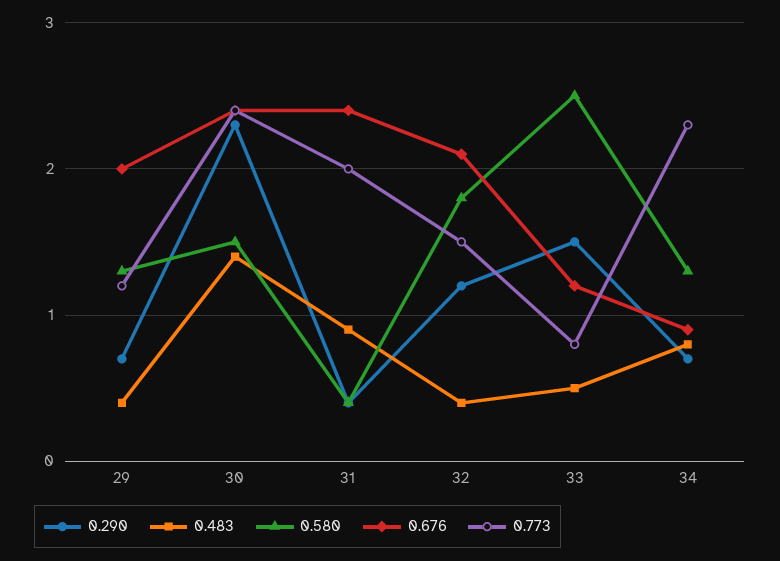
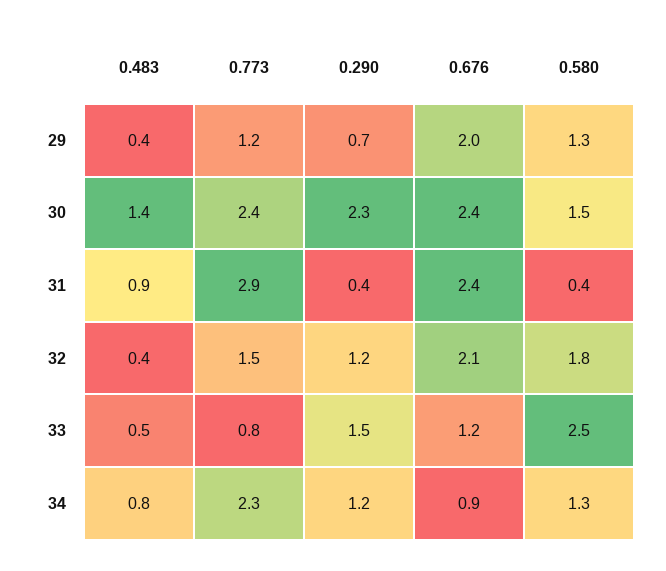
0.773, 31: 2 -> 2.9
0.290, 34: 0.7 -> 1.2

